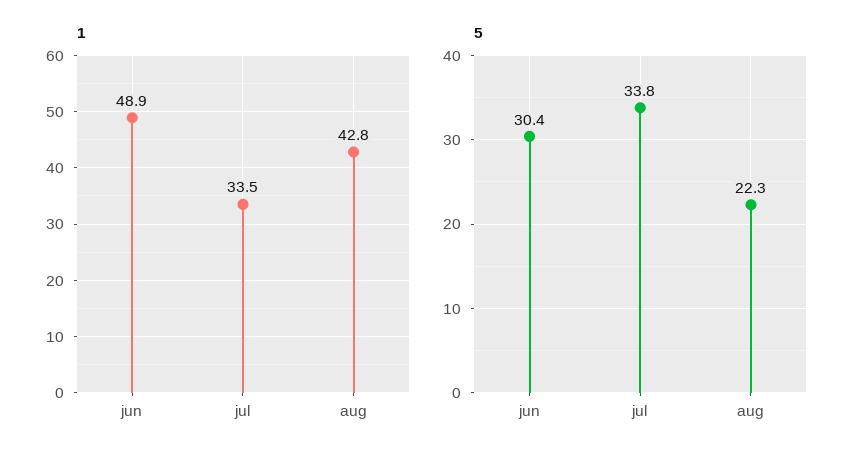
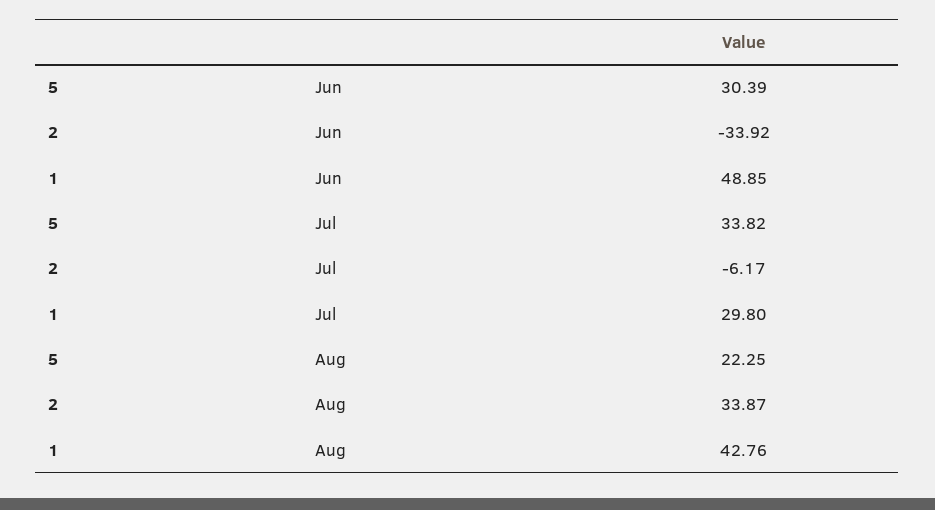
1, jul: 33.5 -> 29.8
2, jun: none -> -33.92
2, jul: none -> -6.17
2, aug: none -> 33.87

